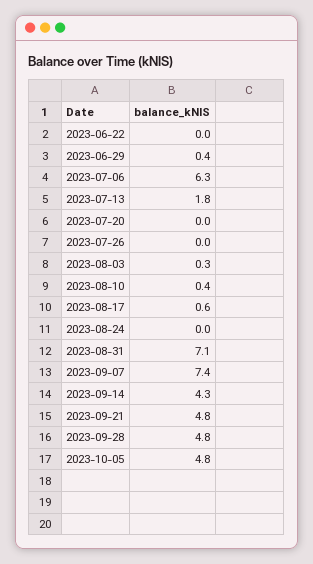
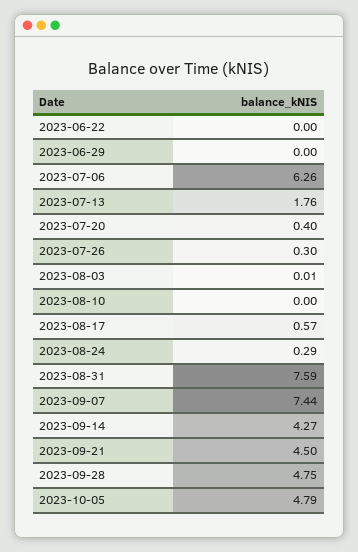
2023-06-29: 0.4 -> 0
2023-07-20: 0 -> 0.4
2023-07-26: 0 -> 0.3
2023-08-03: 0.3 -> 0.01
2023-08-10: 0.4 -> 0
2023-08-24: 0 -> 0.29
2023-08-31: 7.1 -> 7.59
2023-09-21: 4.8 -> 4.5

